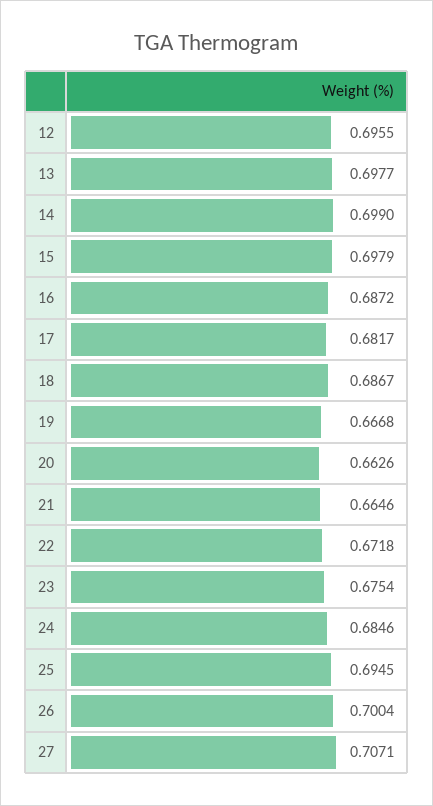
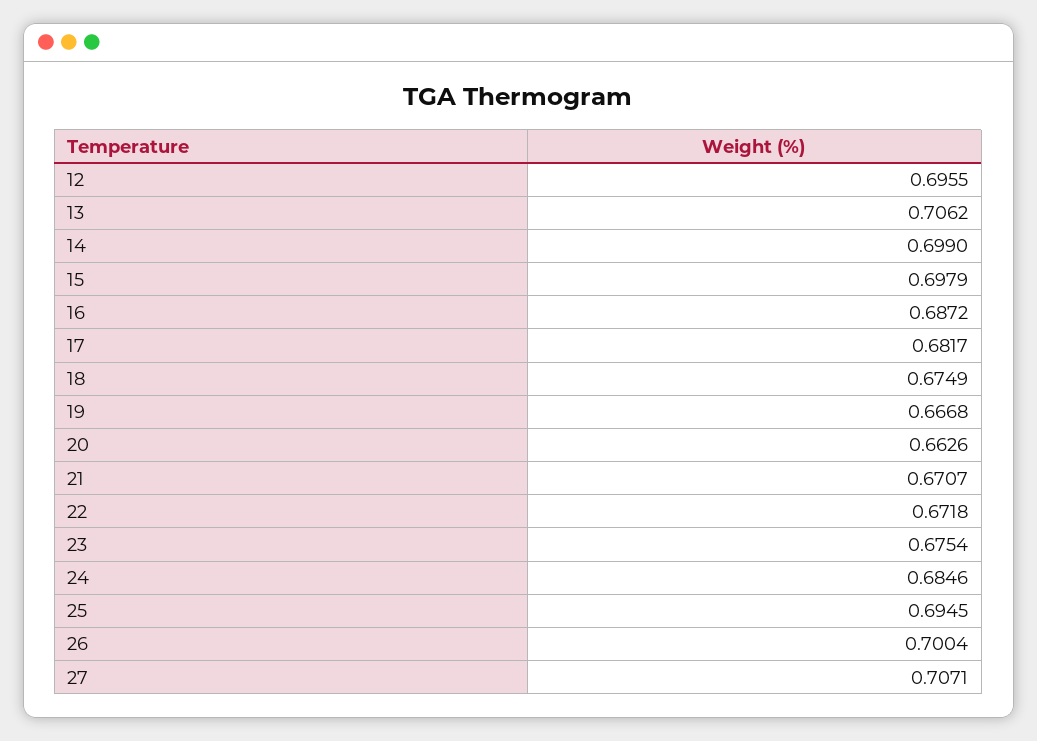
13: 0.6977 -> 0.7062
18: 0.6867 -> 0.6749
21: 0.6646 -> 0.6707

